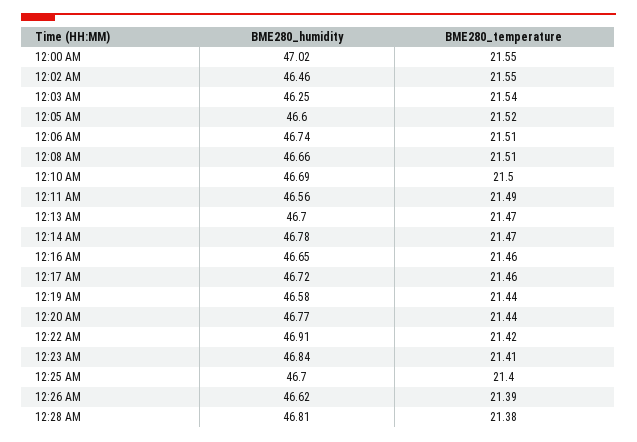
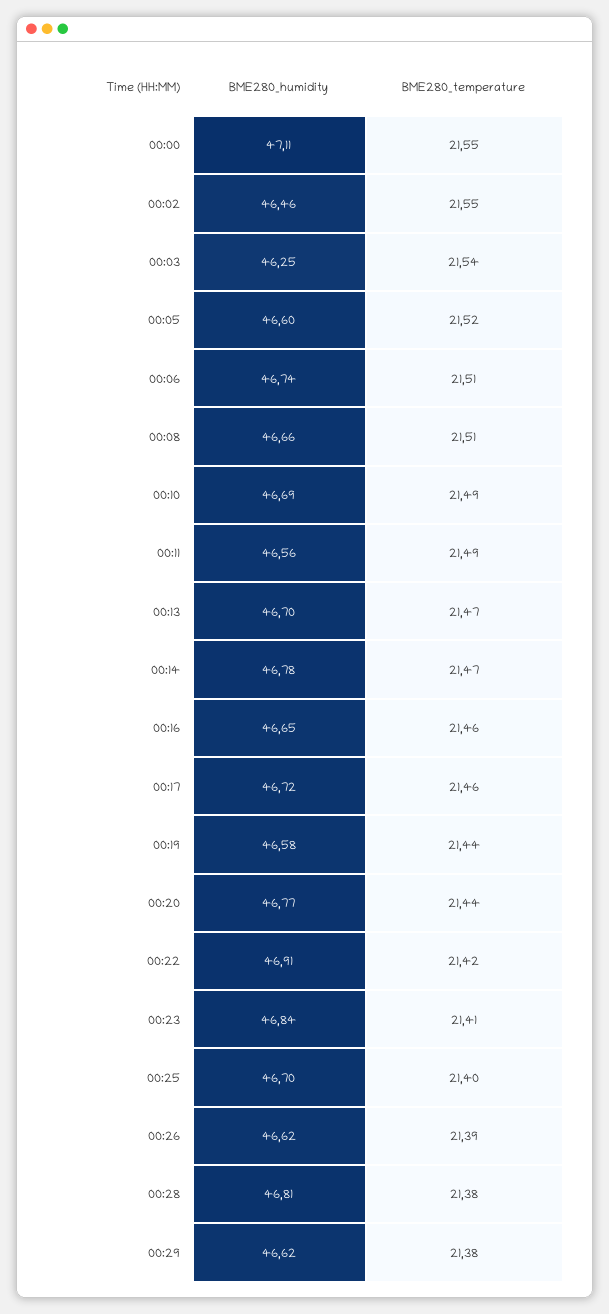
BME280_humidity, 12:00 AM: 47.02 -> 47.11
BME280_temperature, 12:10 AM: 21.5 -> 21.49
BME280_humidity, 00:29: none -> 46.62
BME280_temperature, 00:29: none -> 21.38

